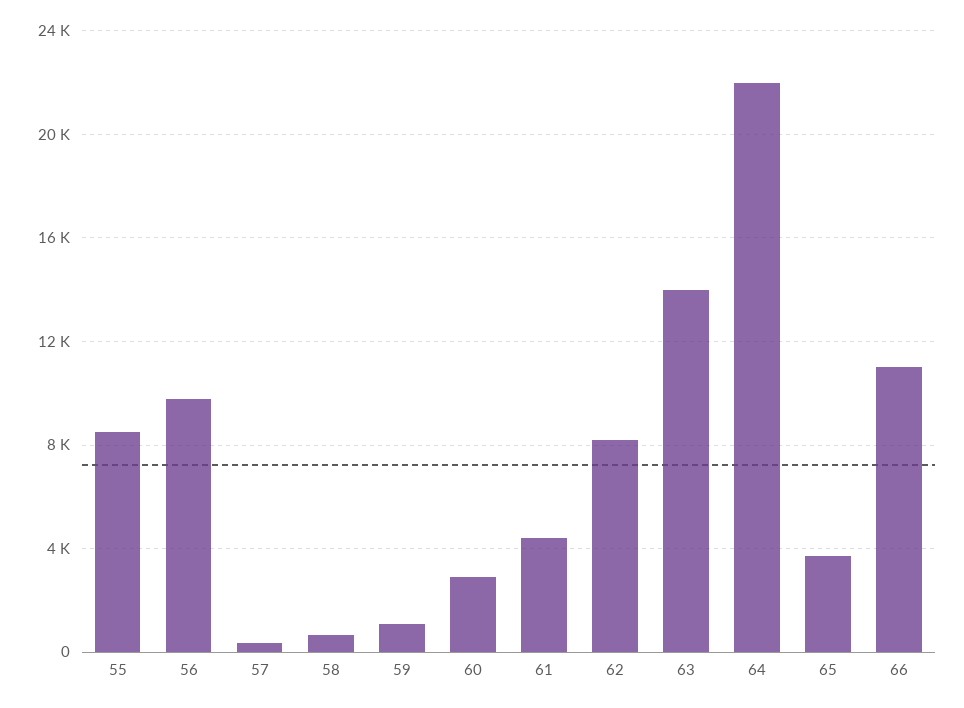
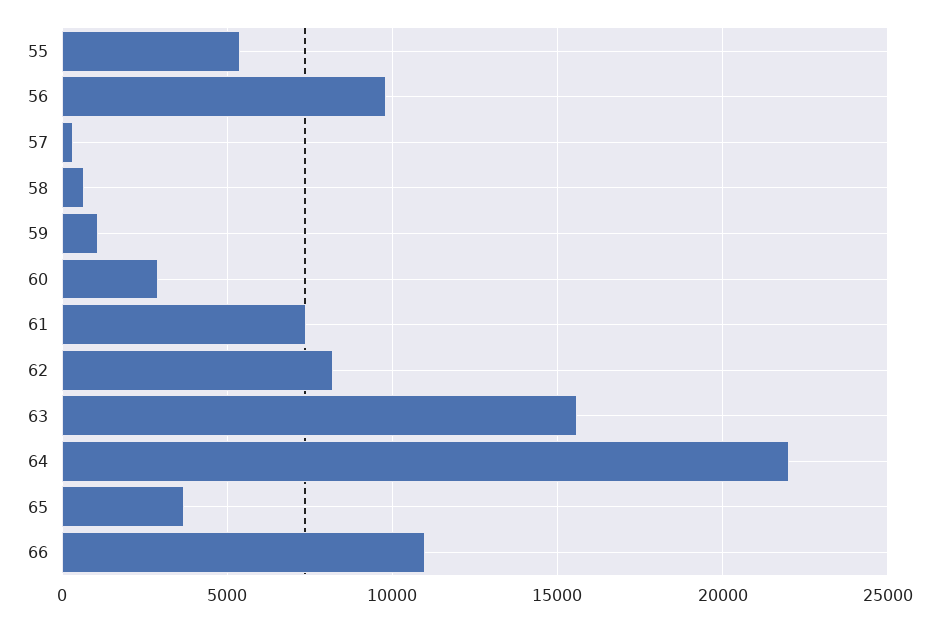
55: 8500 -> 5500
61: 4500 -> 7500
63: 14000 -> 15500

